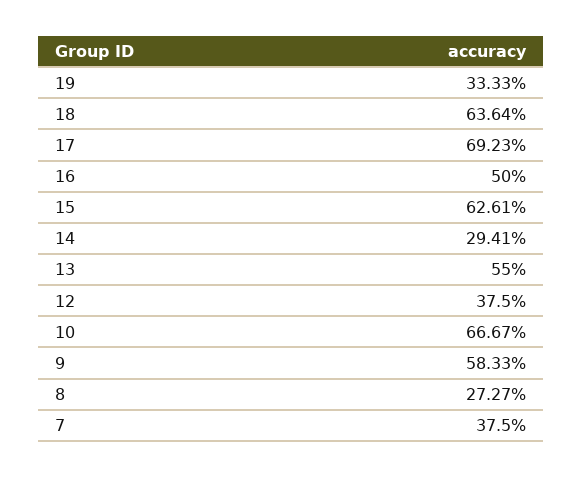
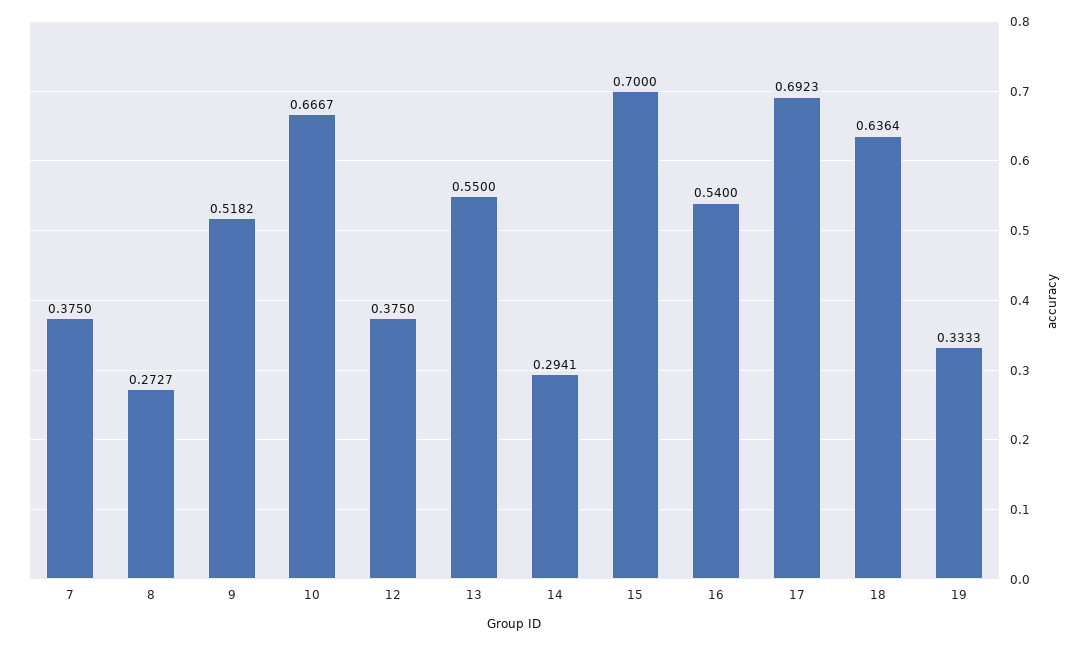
16: 0.5 -> 0.54
15: 0.6261 -> 0.7
9: 0.5833 -> 0.5182

